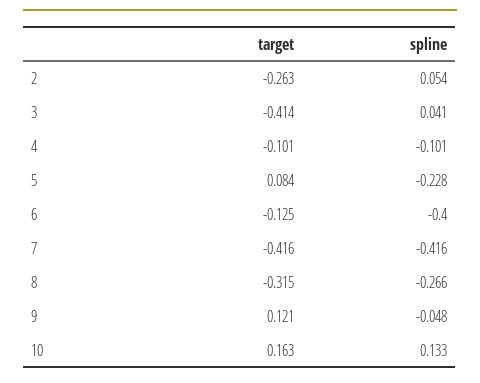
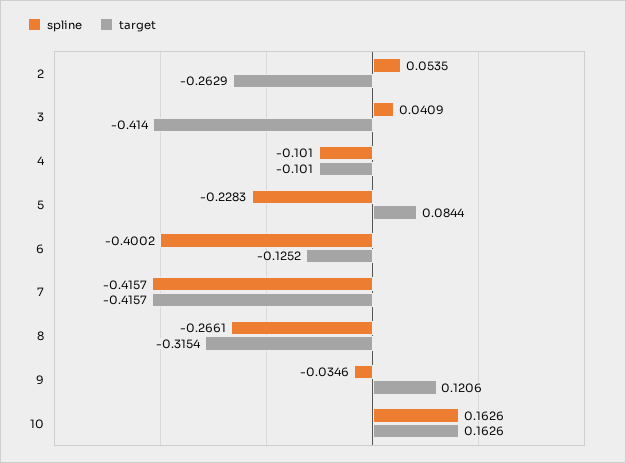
spline, 9: -0.048 -> -0.0346
spline, 10: 0.133 -> 0.1626

